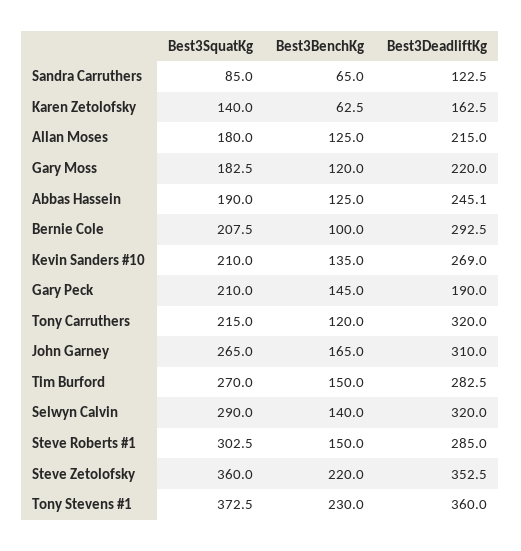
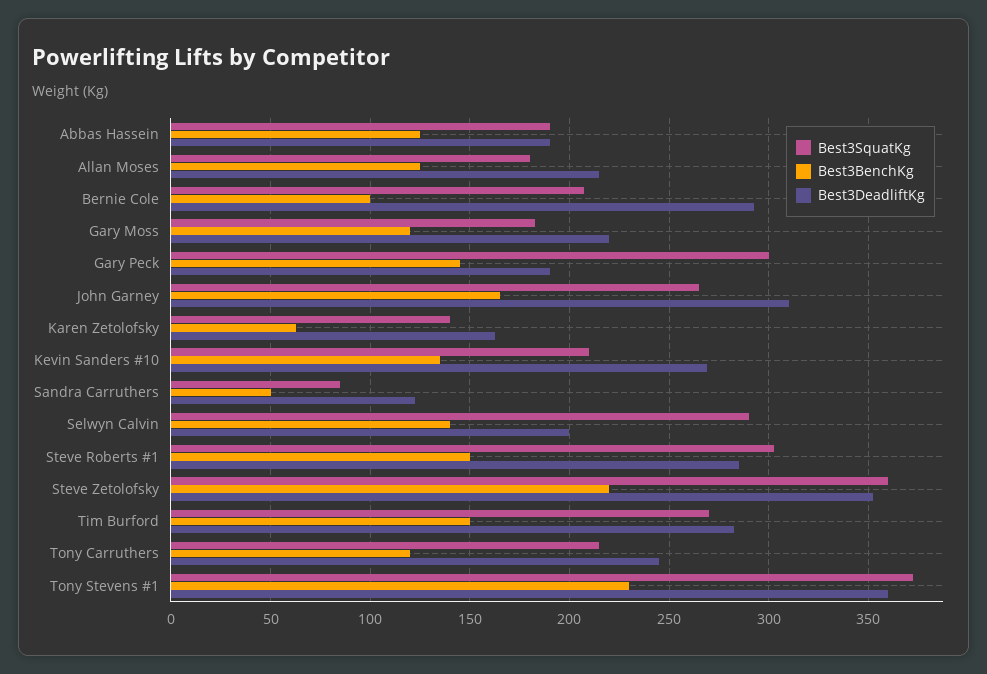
Best3BenchKg, Sandra Carruthers: 65 -> 50
Best3DeadliftKg, Abbas Hassein: 245.1 -> 190
Best3SquatKg, Gary Peck: 210 -> 300
Best3DeadliftKg, Tony Carruthers: 320 -> 245
Best3DeadliftKg, Selwyn Calvin: 320 -> 200

